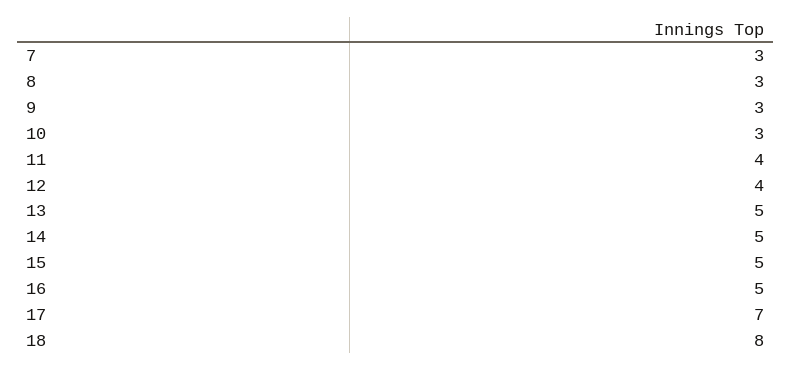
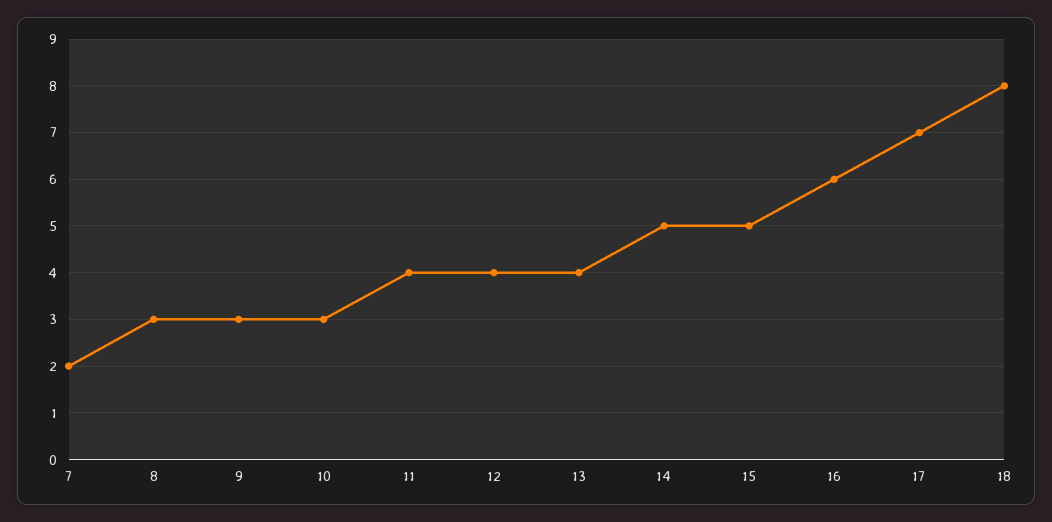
7: 3 -> 2
13: 5 -> 4
16: 5 -> 6

